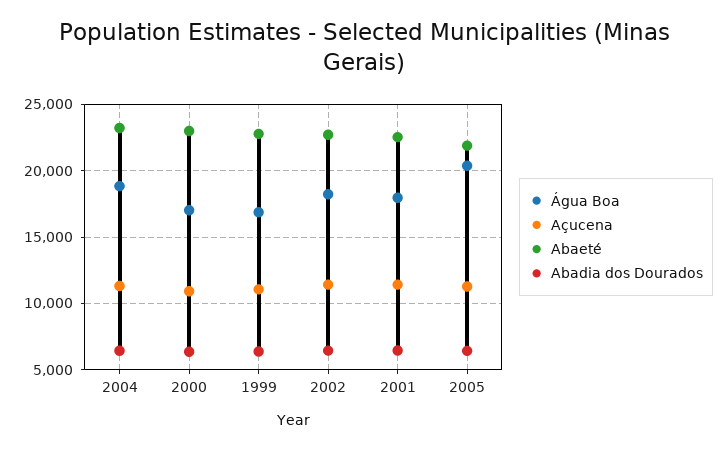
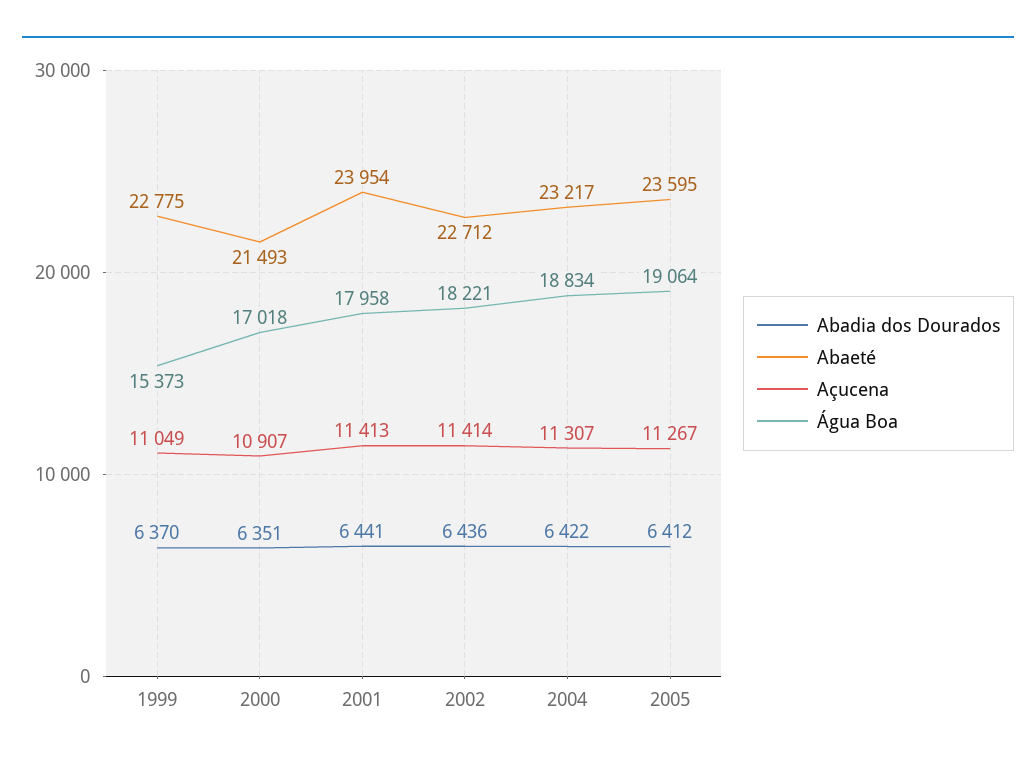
Abaeté, 2000: 23000 -> 21493
Água Boa, 1999: 17000 -> 15373
Abaeté, 2001: 22500 -> 23954
Água Boa, 2005: 20500 -> 19064
Abaeté, 2005: 22000 -> 23595

